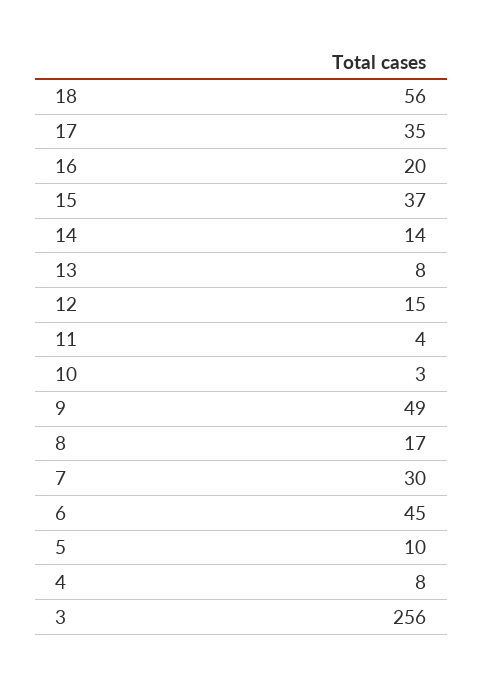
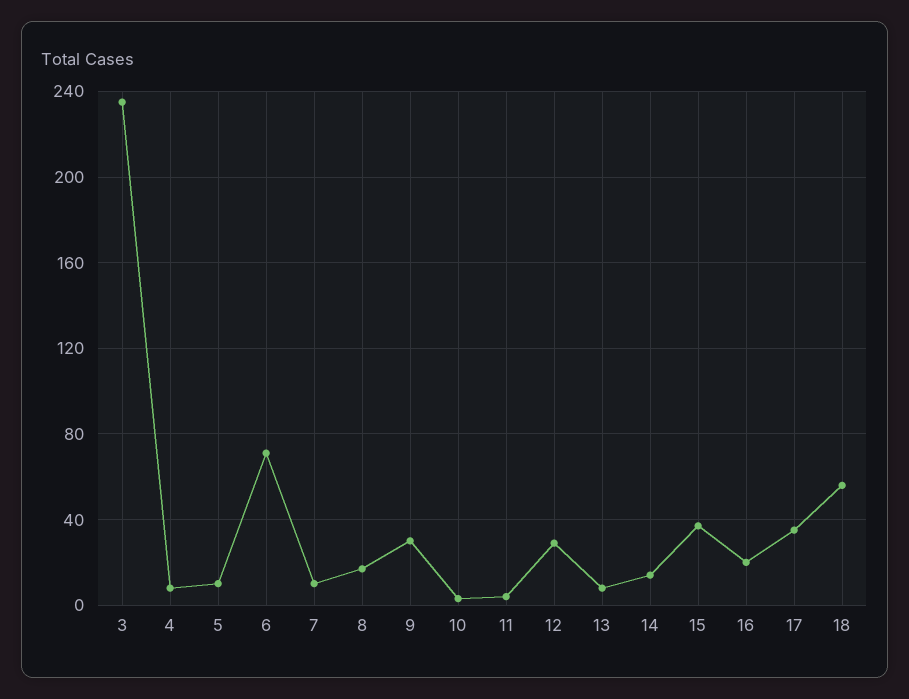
12: 15 -> 30
9: 49 -> 30
7: 30 -> 10
6: 45 -> 70
3: 256 -> 235

